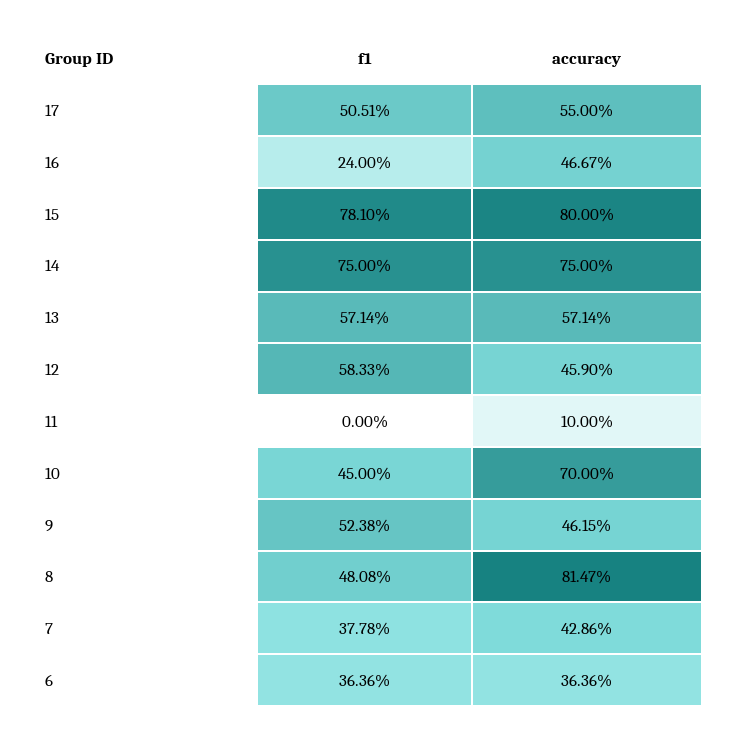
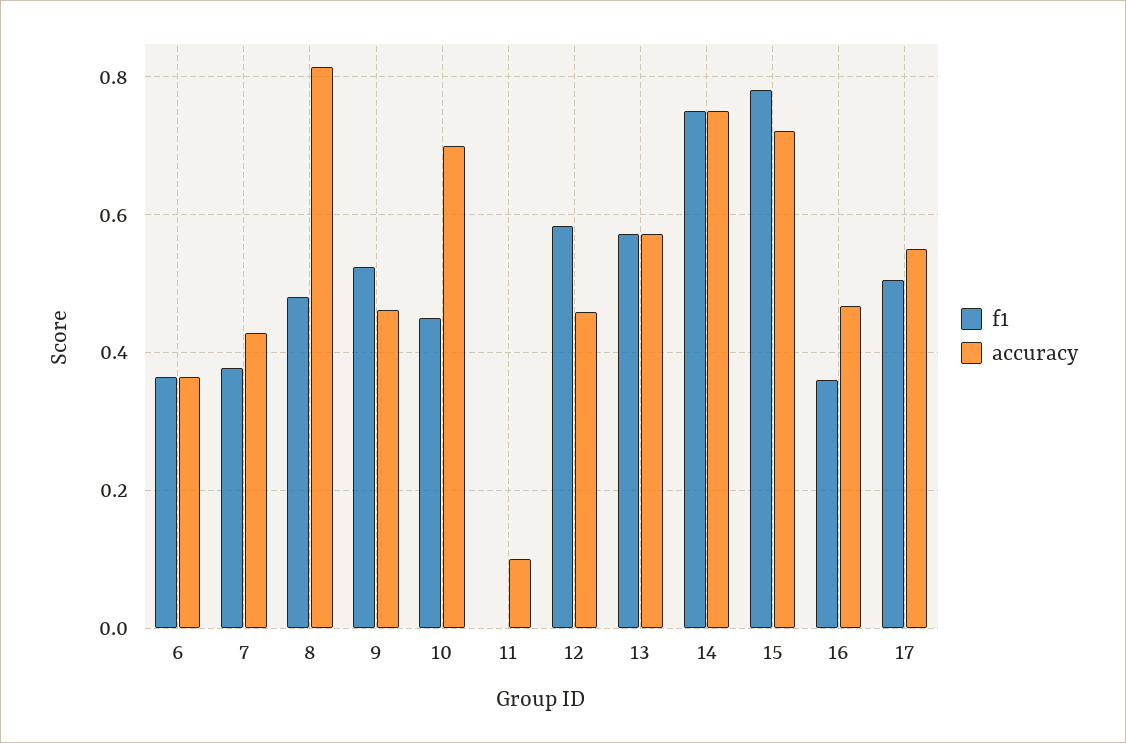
f1, 16: 0.24 -> 0.36
accuracy, 15: 0.8 -> 0.72

